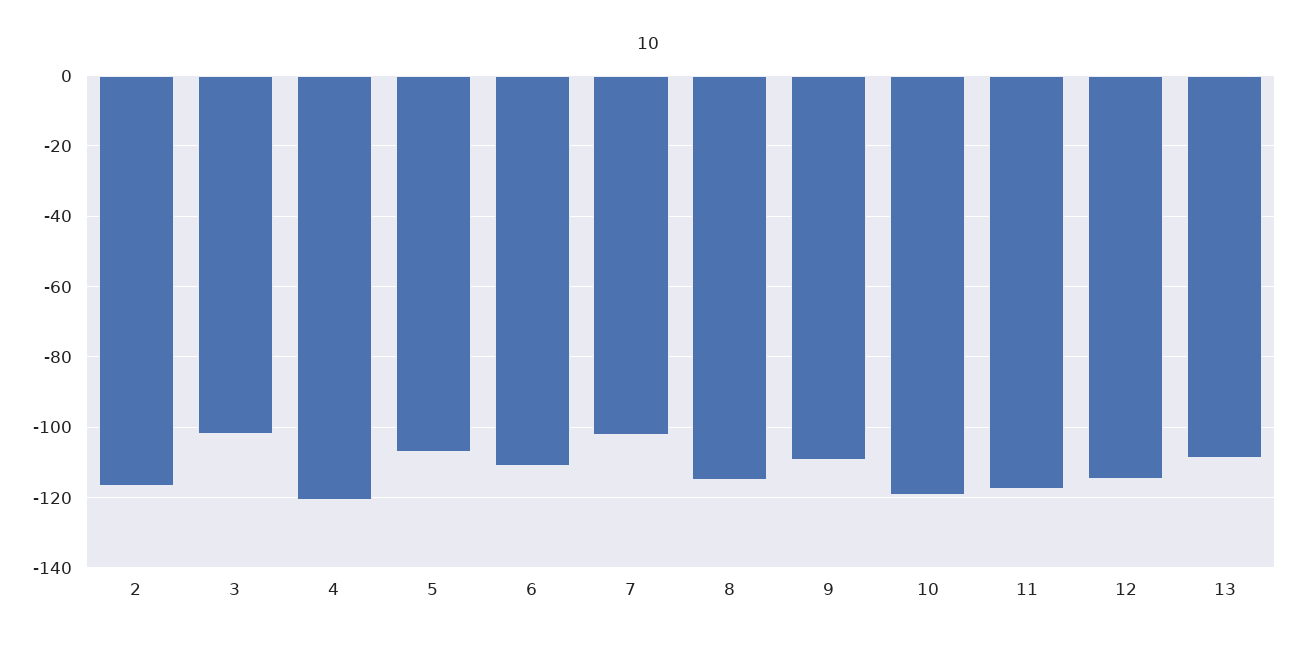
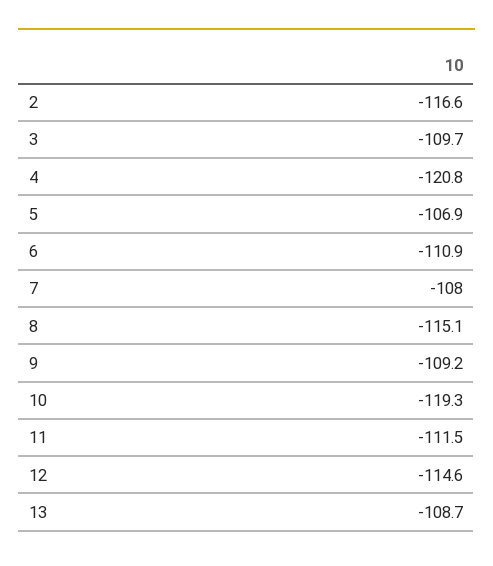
3: -102 -> -109.7
7: -102 -> -108
11: -118 -> -111.5

